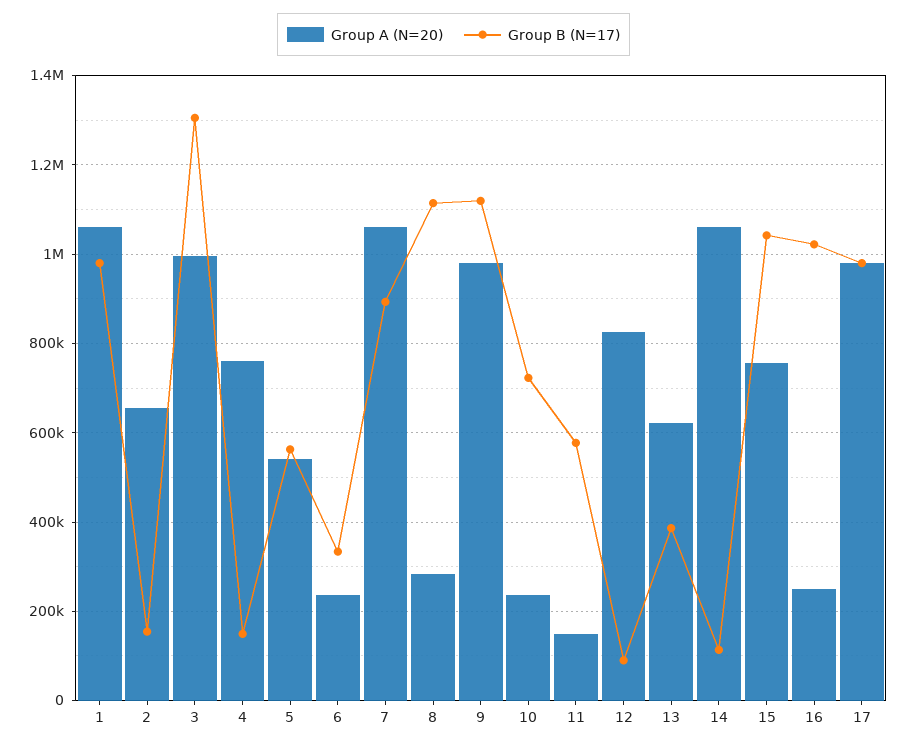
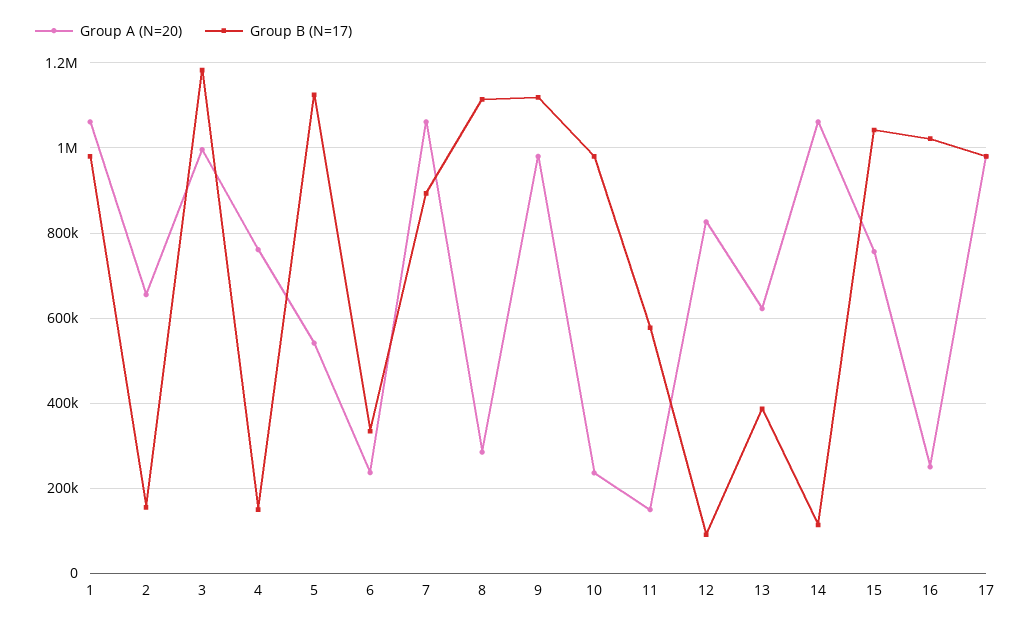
Group B (N=17), 3: 1300000 -> 1180000
Group B (N=17), 5: 560000 -> 1120000
Group B (N=17), 10: 720000 -> 980000

